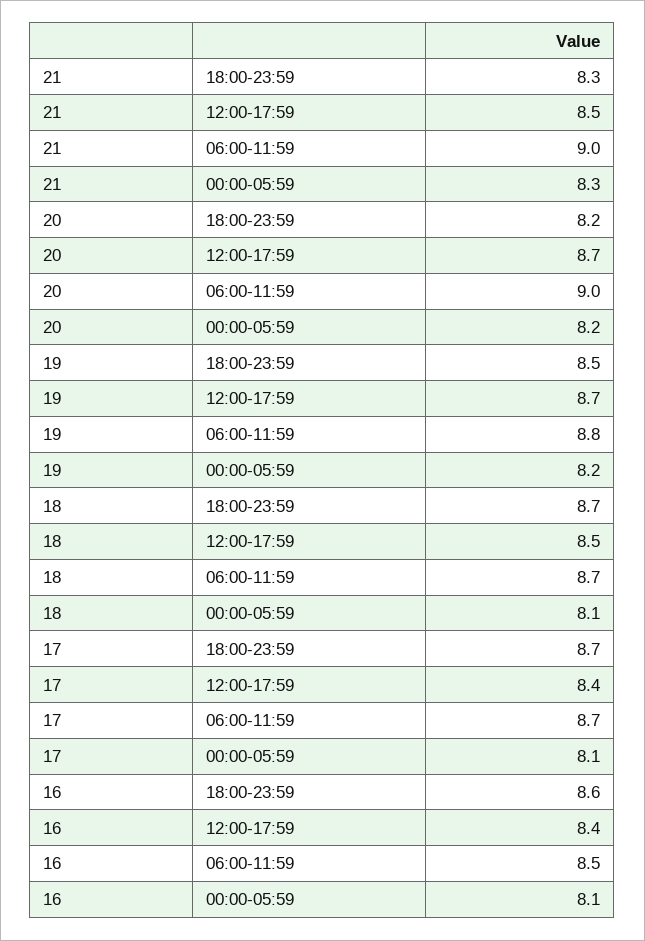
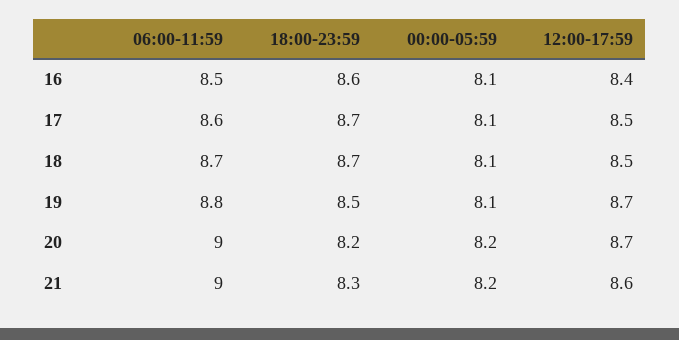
21, 12:00-17:59: 8.5 -> 8.6
21, 00:00-05:59: 8.3 -> 8.2
19, 00:00-05:59: 8.2 -> 8.1
17, 12:00-17:59: 8.4 -> 8.5
17, 06:00-11:59: 8.7 -> 8.6

